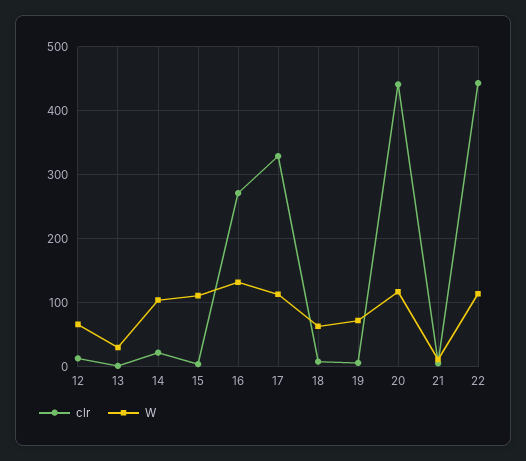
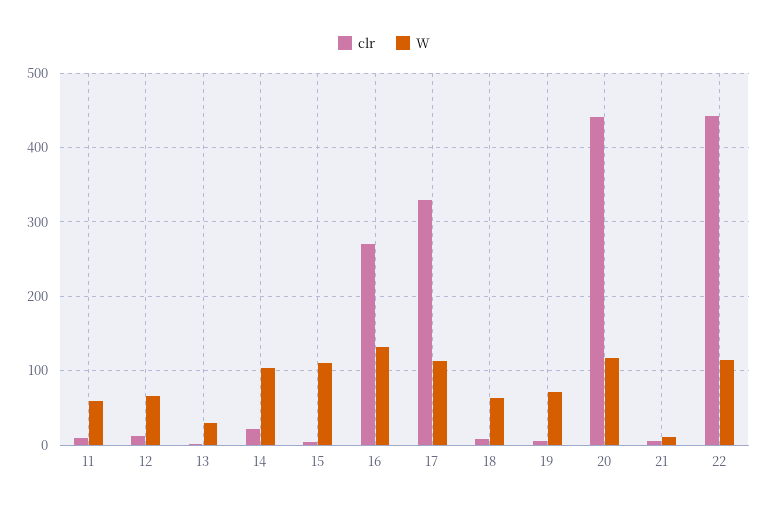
clr, 11: none -> 10
W, 11: none -> 60

